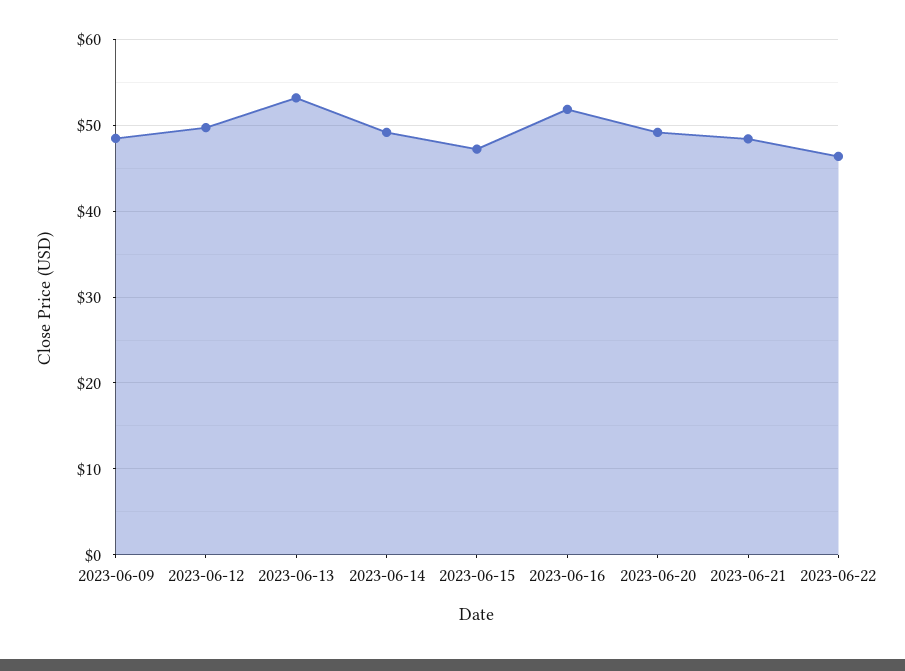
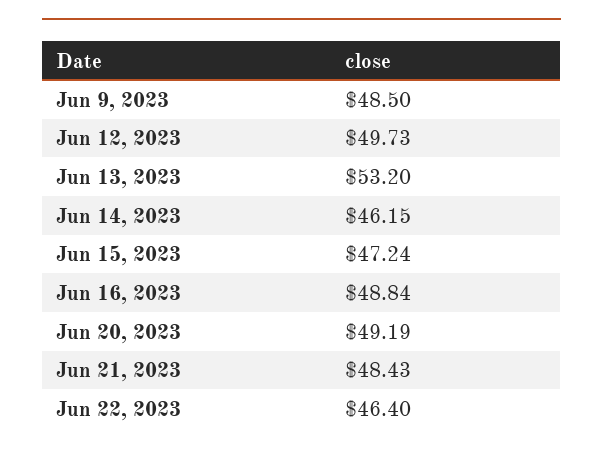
2023-06-14: 49 -> 46.15
2023-06-16: 52 -> 48.84

